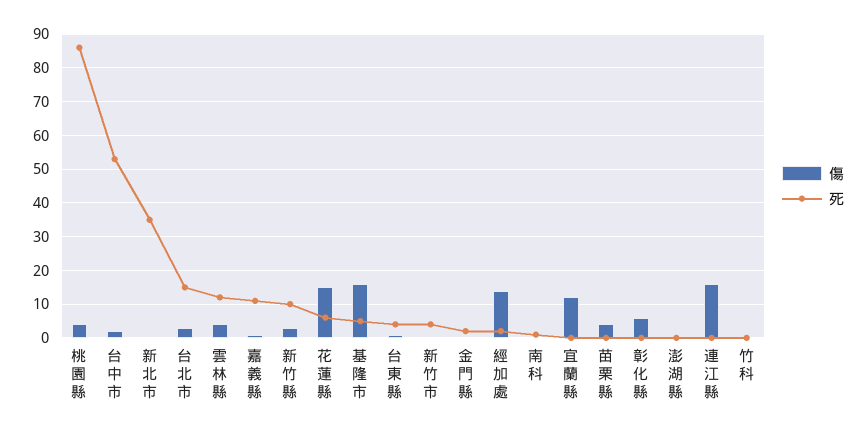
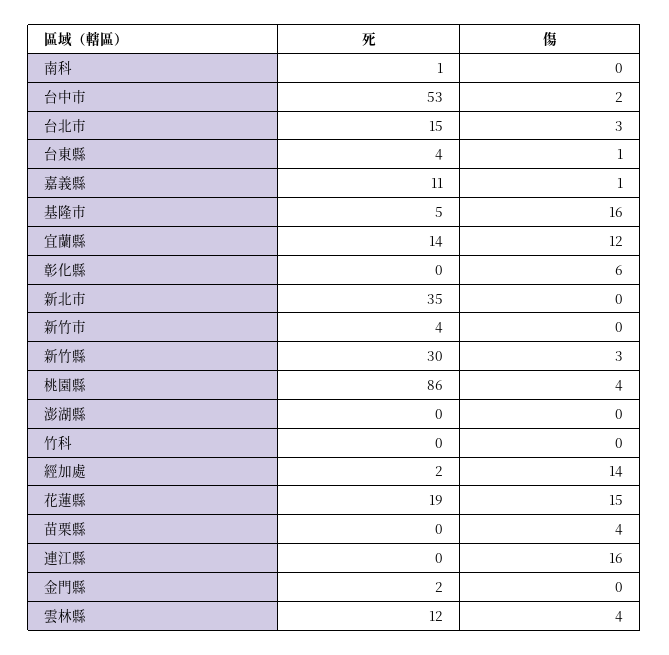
死, 新竹縣: 10 -> 30
死, 花蓮縣: 5 -> 19
死, 宜蘭縣: 0 -> 14

